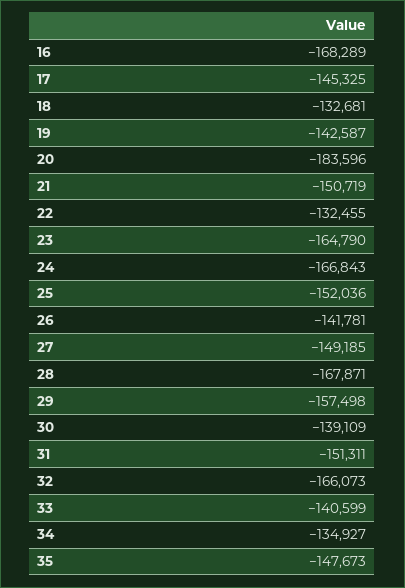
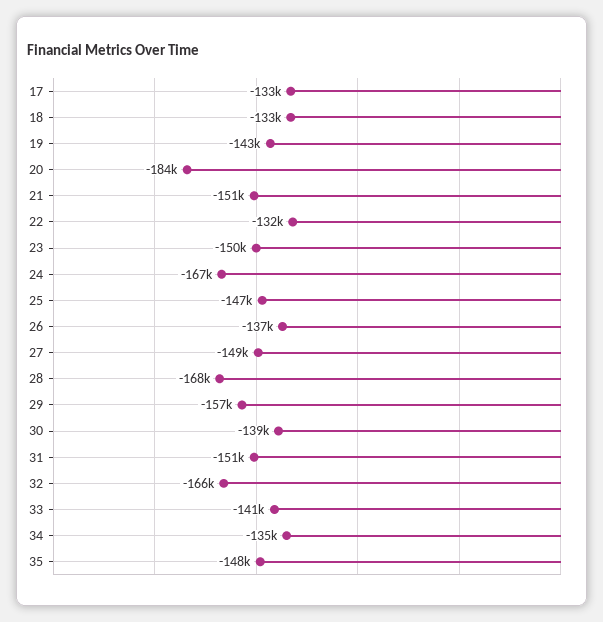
16: -168289 -> none
17: -145325 -> -133000
23: -164790 -> -150000
25: -152036 -> -147000
26: -141781 -> -137000

